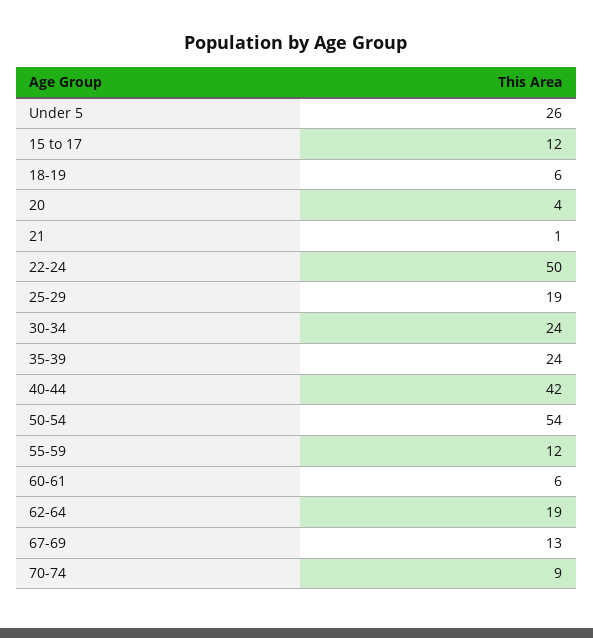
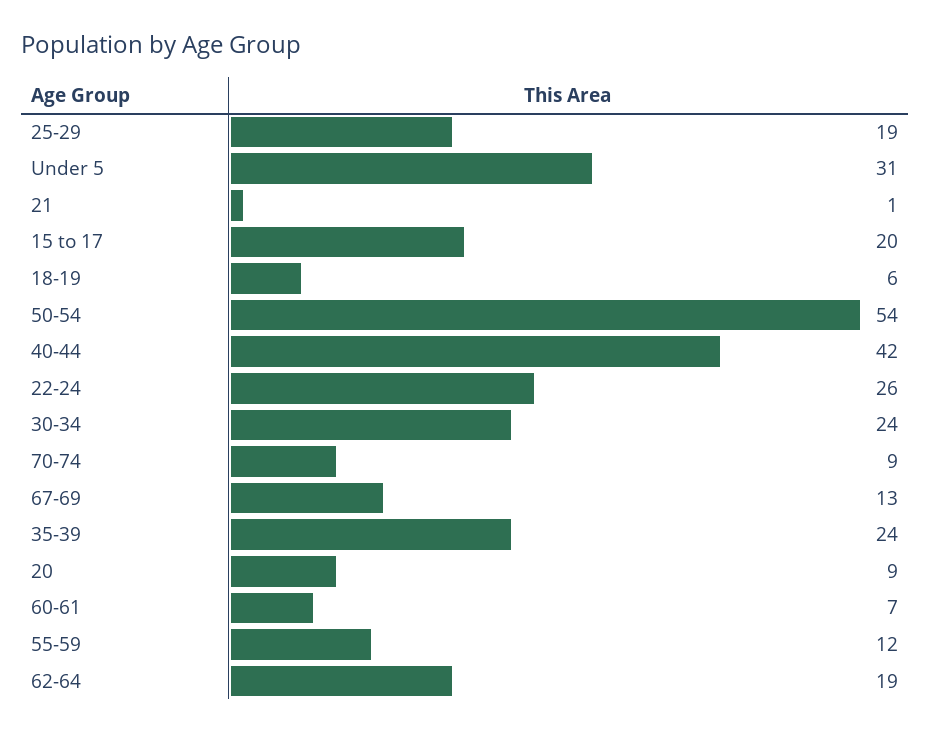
Under 5: 26 -> 31
15 to 17: 12 -> 20
20: 4 -> 9
22-24: 50 -> 26
60-61: 6 -> 7

